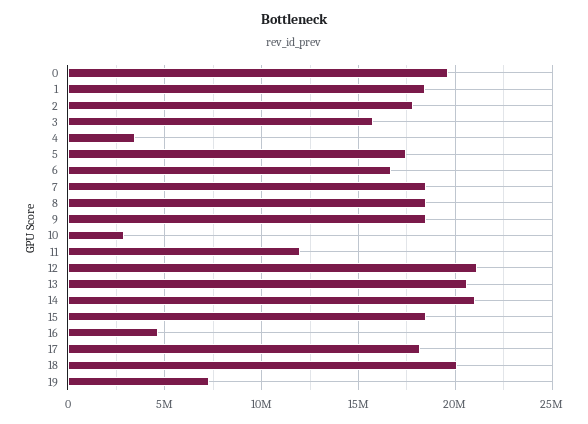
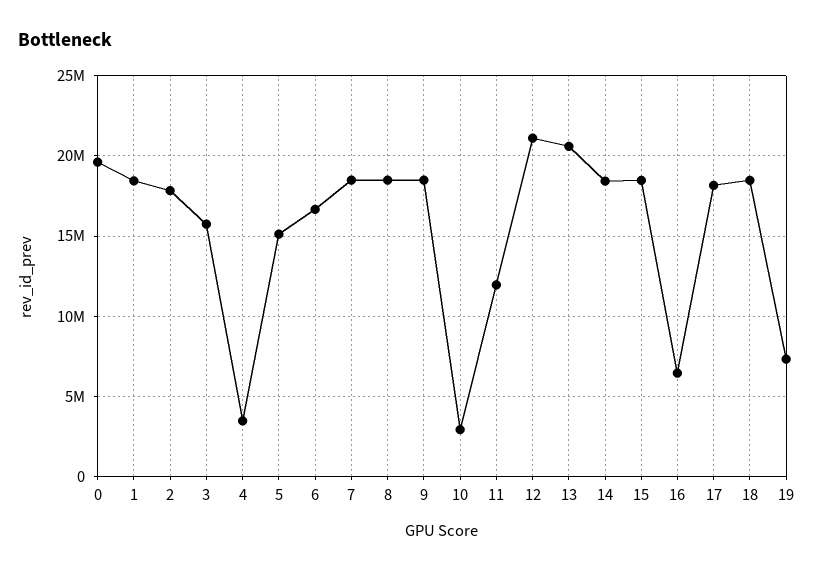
5: 17500000 -> 15000000
14: 21000000 -> 18500000
16: 4500000 -> 6500000
18: 20000000 -> 18500000

